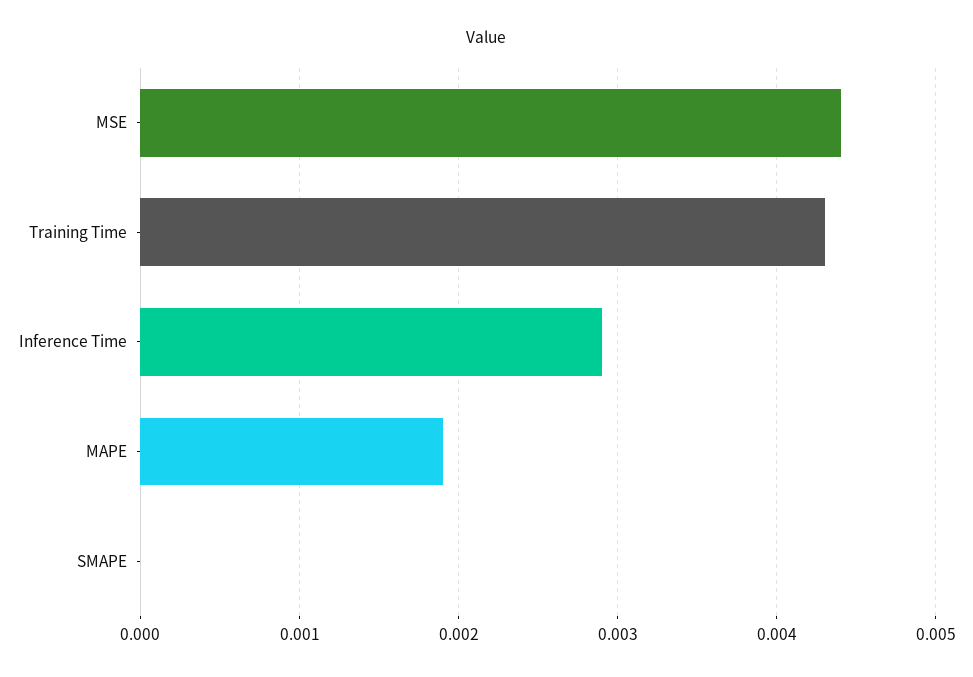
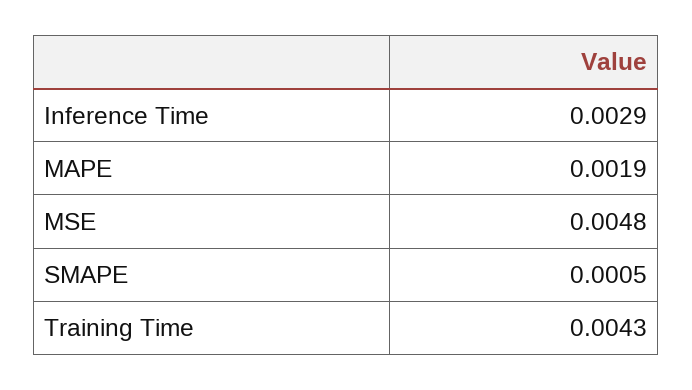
MSE: 0.0044 -> 0.0048
SMAPE: 0 -> 0.0005

